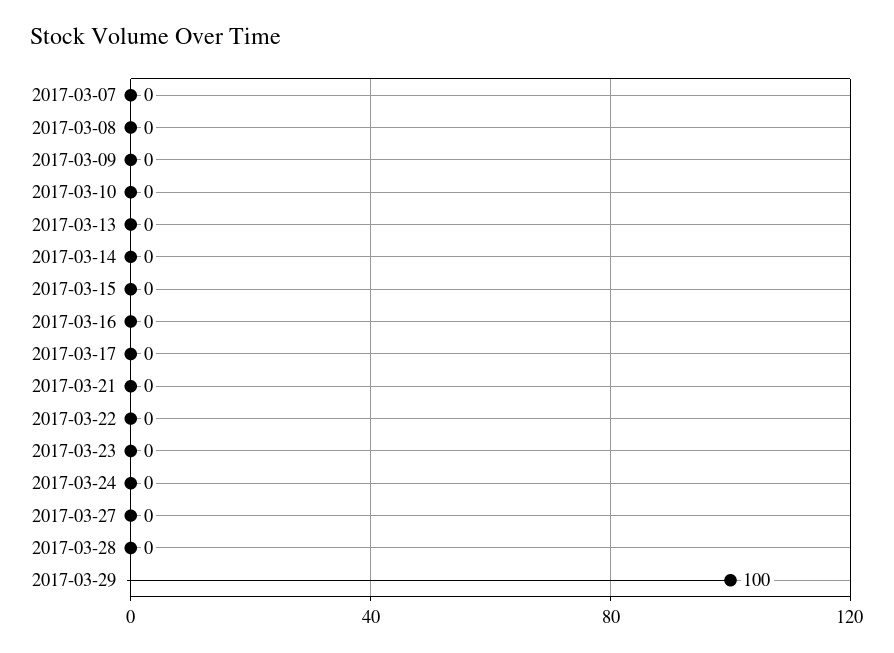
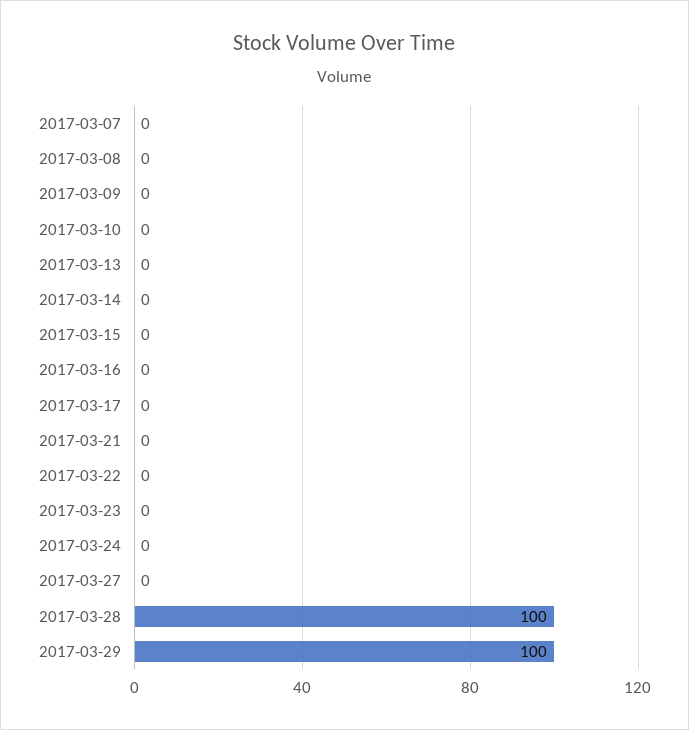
2017-03-28: 0 -> 100

